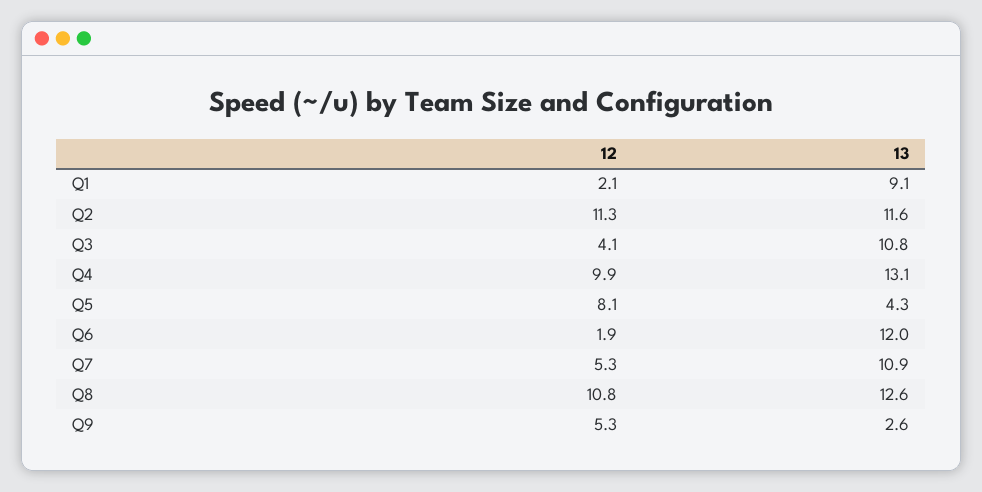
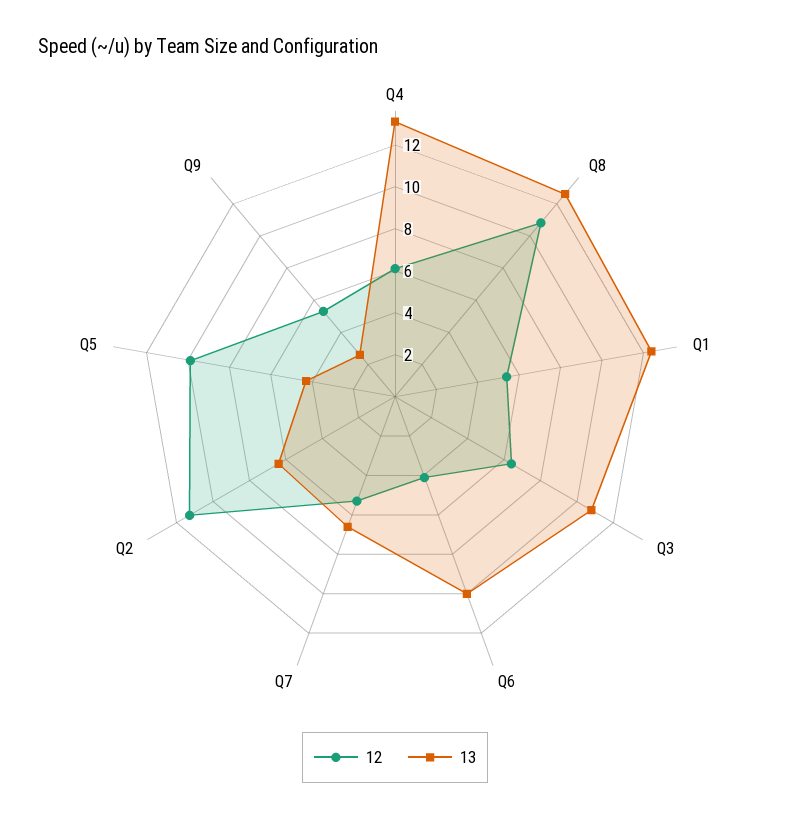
12, Q1: 2.1 -> 5.5
13, Q1: 9.1 -> 12.5
13, Q2: 11.6 -> 6.5
12, Q3: 4.1 -> 6.5
12, Q4: 9.9 -> 6
12, Q5: 8.1 -> 10
12, Q6: 1.9 -> 4
13, Q6: 12 -> 10
13, Q7: 10.9 -> 6.5

